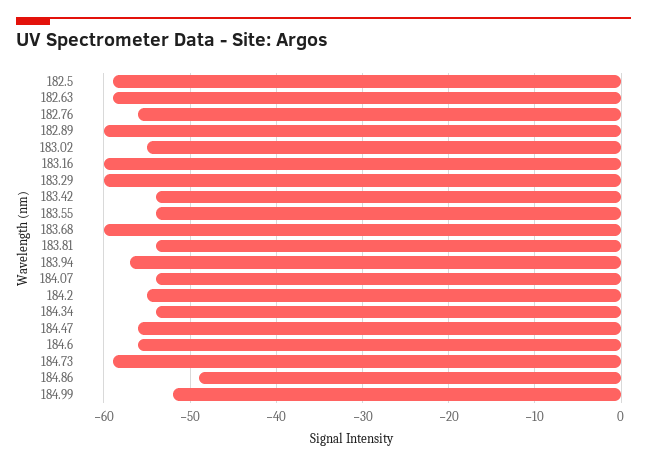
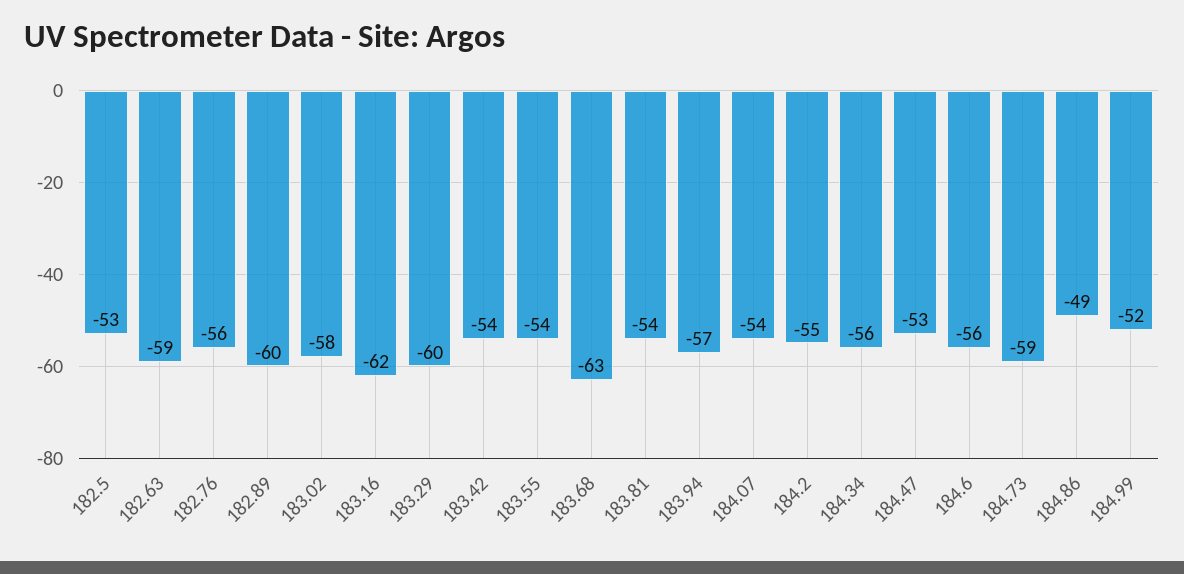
182.5: -59 -> -53
183.02: -55 -> -58
183.16: -60 -> -62
183.68: -60 -> -63
184.34: -54 -> -56
184.47: -56 -> -53

